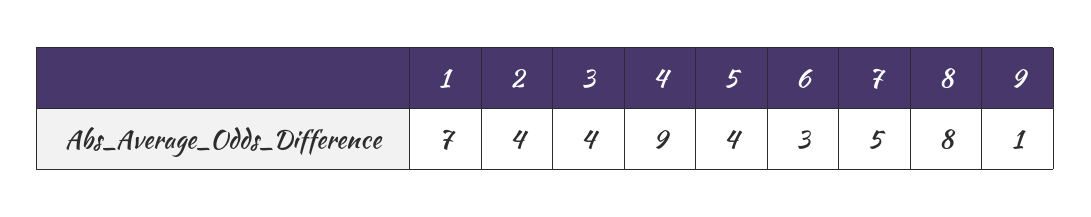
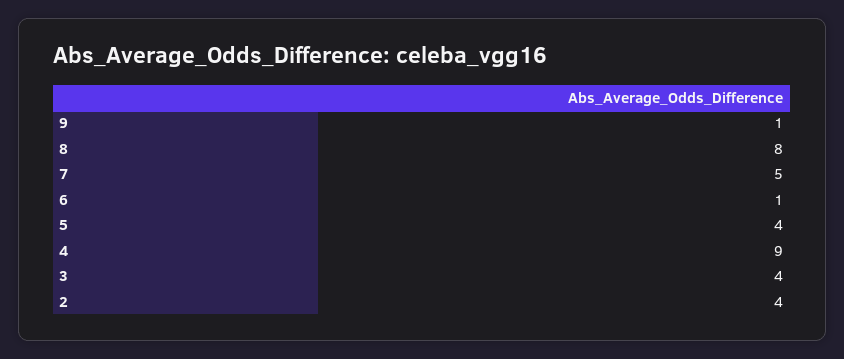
1: 7 -> none
6: 3 -> 1

